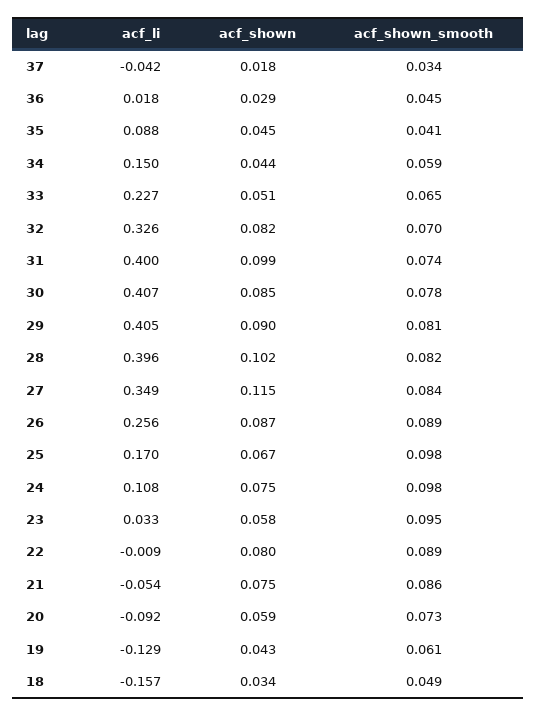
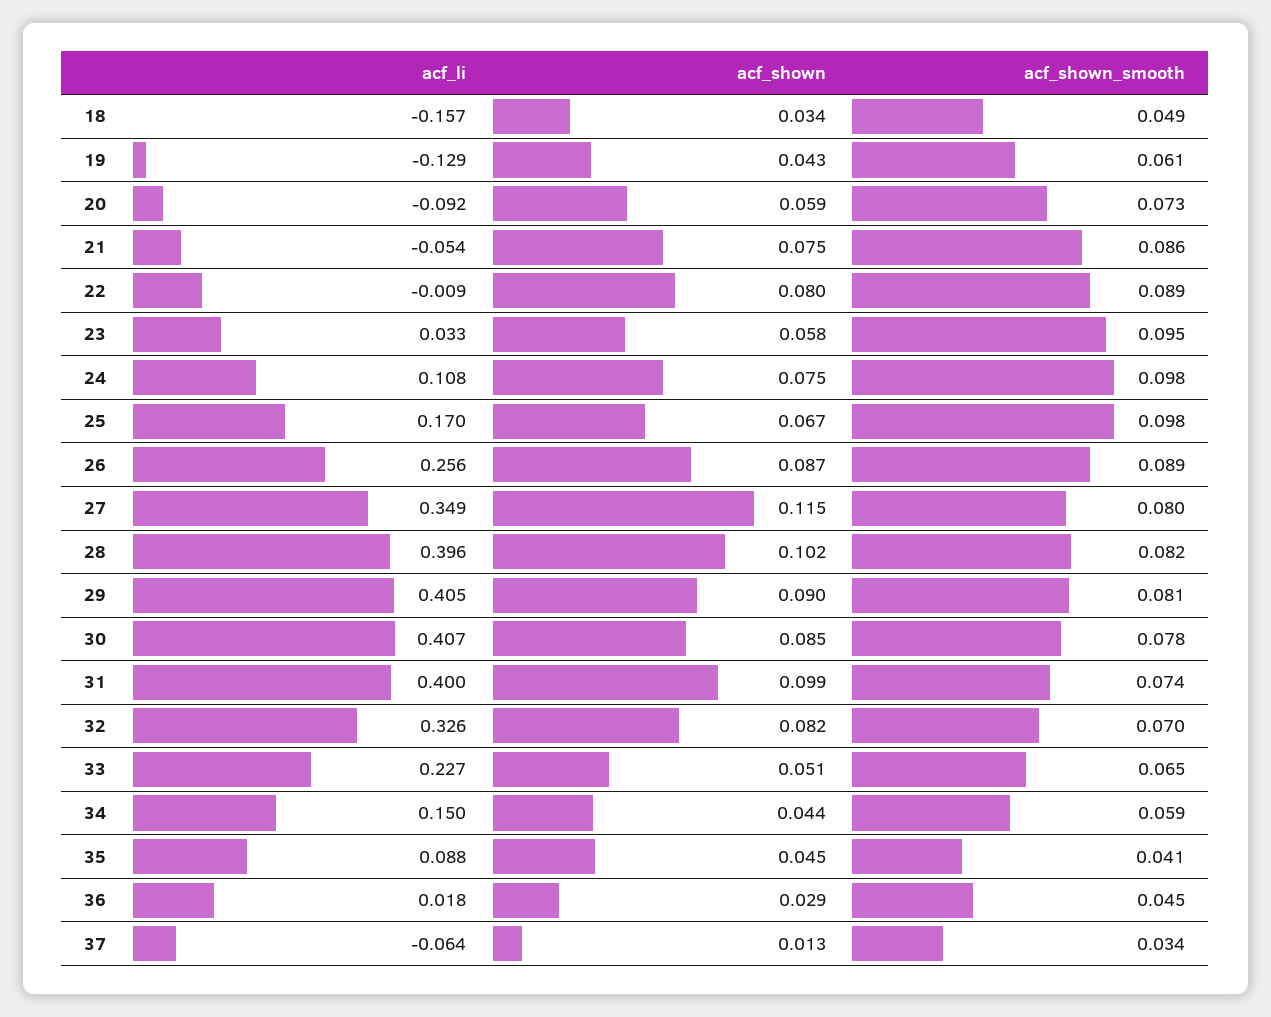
acf_li, 37: -0.042 -> -0.064
acf_shown, 37: 0.018 -> 0.013
acf_shown_smooth, 27: 0.084 -> 0.08

